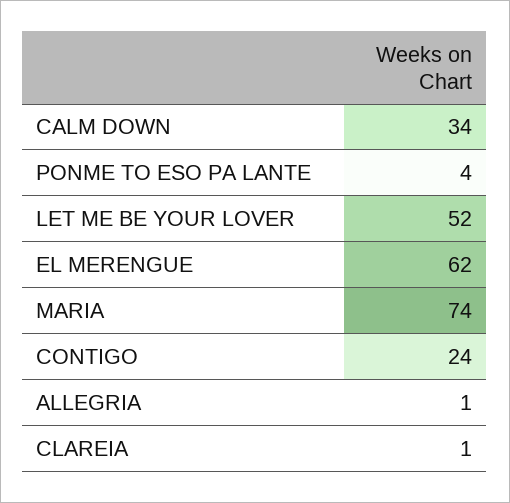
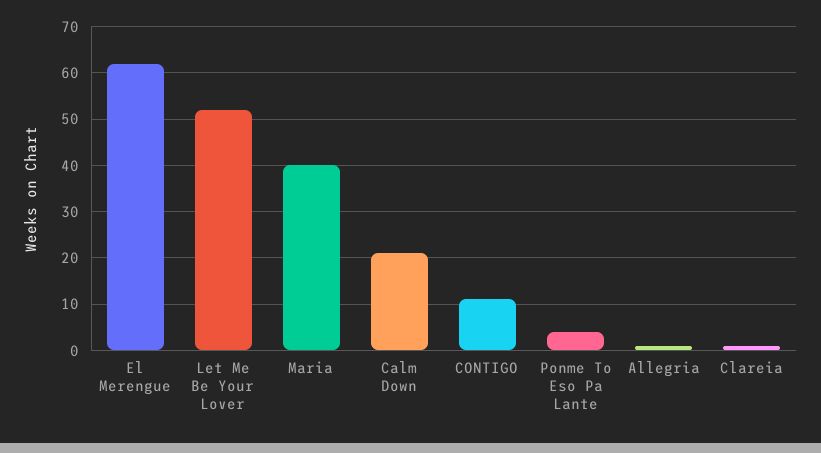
CALM DOWN: 34 -> 20
MARIA: 74 -> 40
CONTIGO: 24 -> 10

